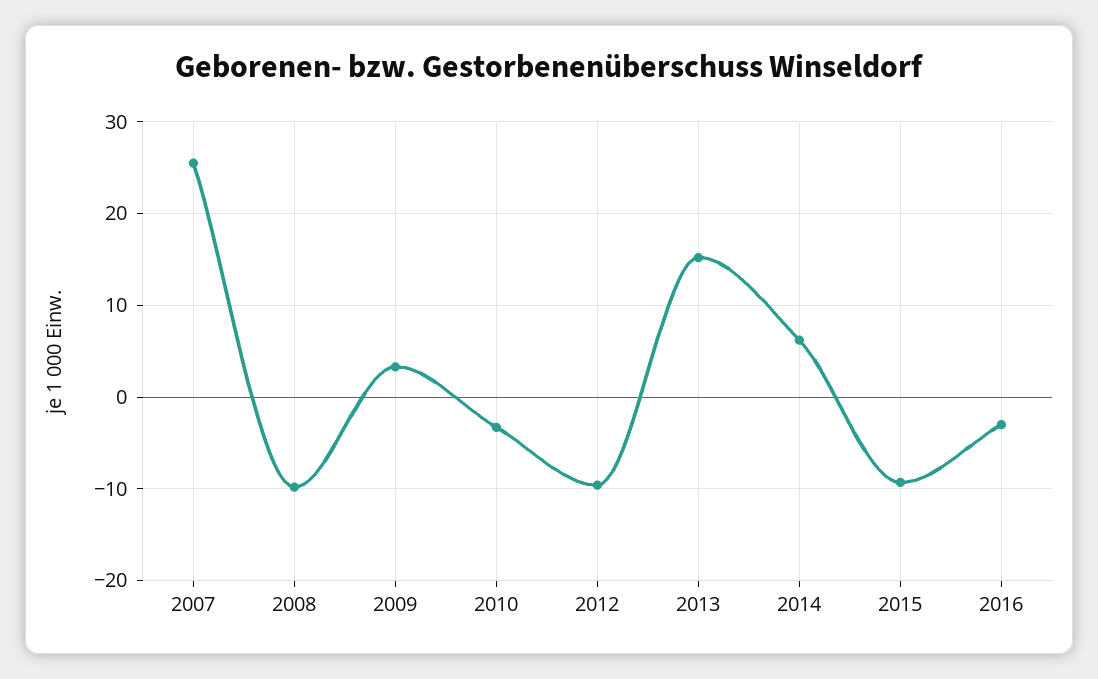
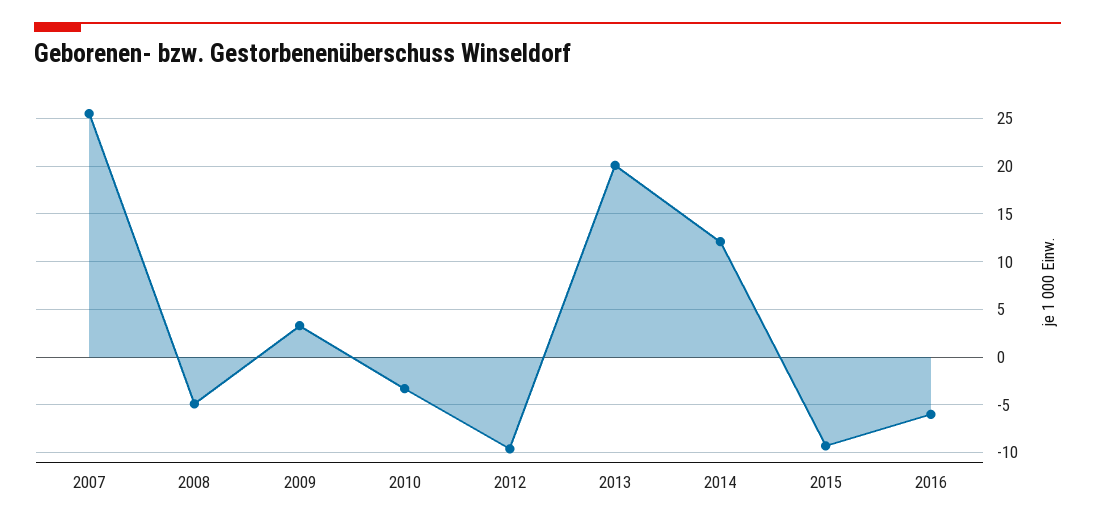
2008: -10 -> -5
2013: 15 -> 20
2014: 6 -> 12
2016: -3 -> -6

